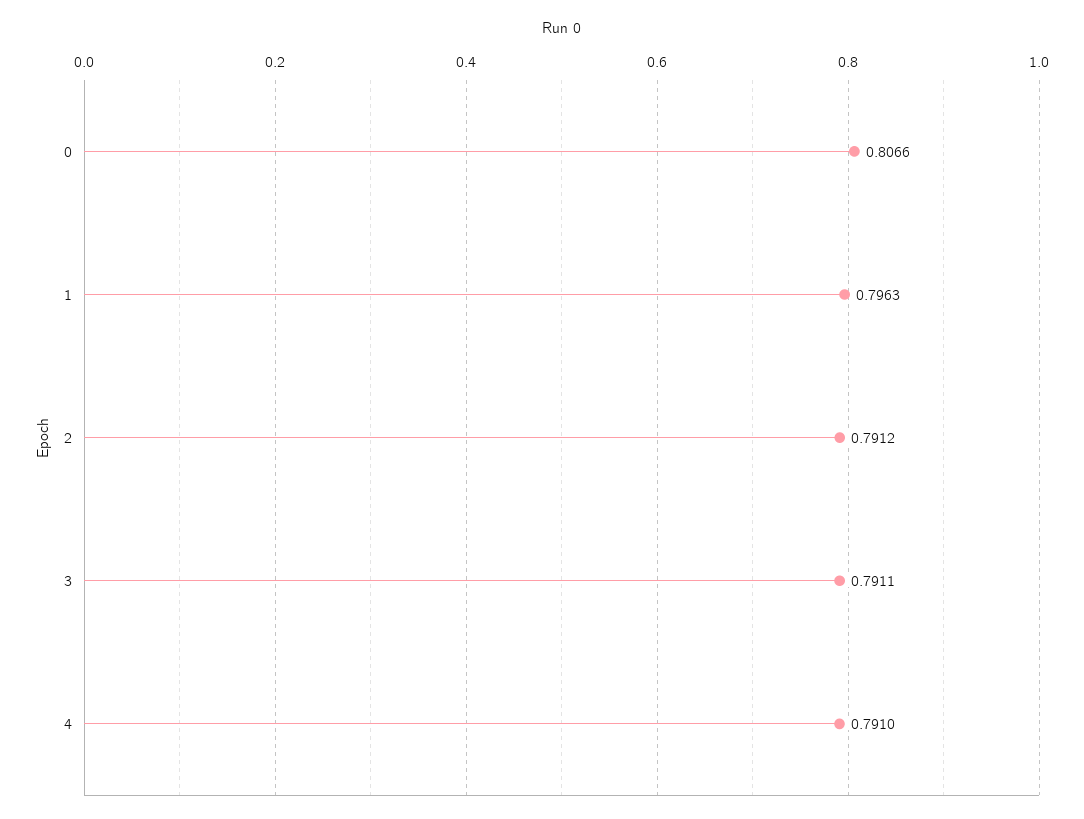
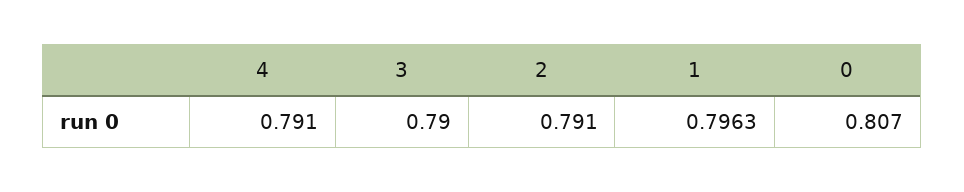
0: 0.8066 -> 0.807
2: 0.7912 -> 0.791
3: 0.7911 -> 0.79

